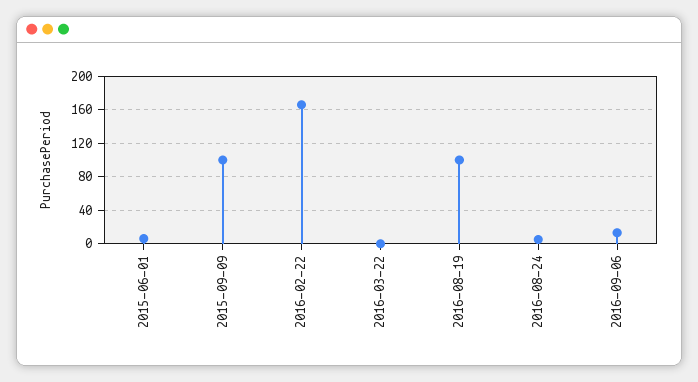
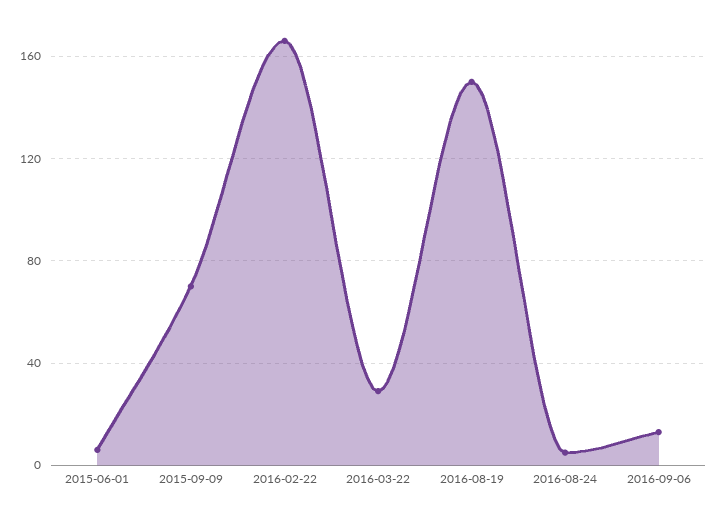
2015-09-09: 100 -> 70
2016-03-22: 0 -> 30
2016-08-19: 100 -> 150

